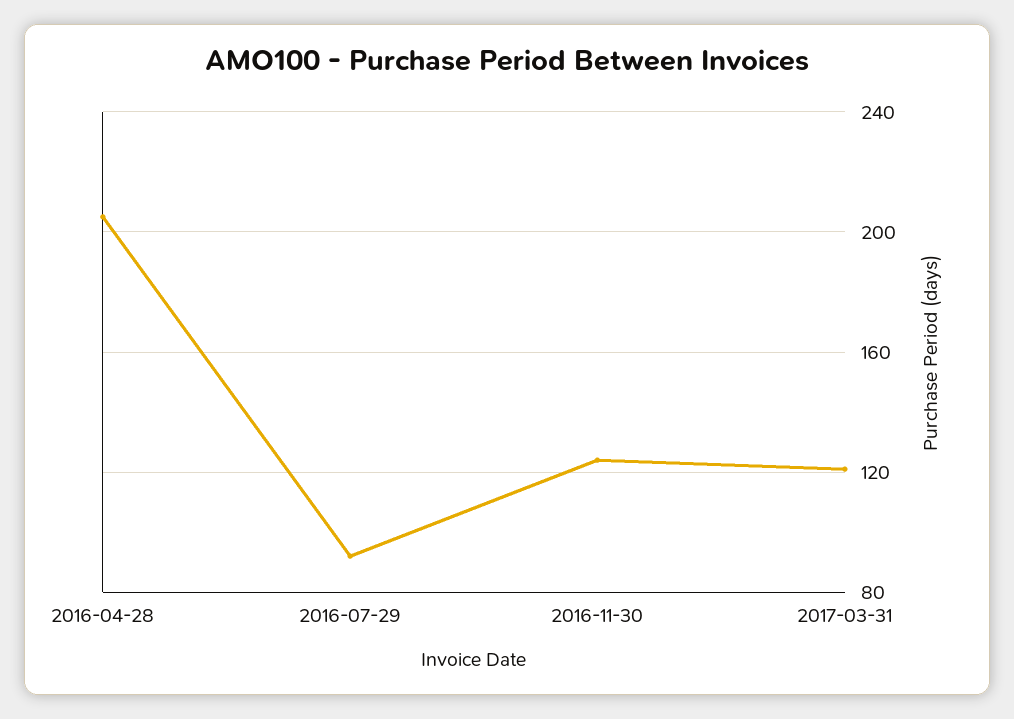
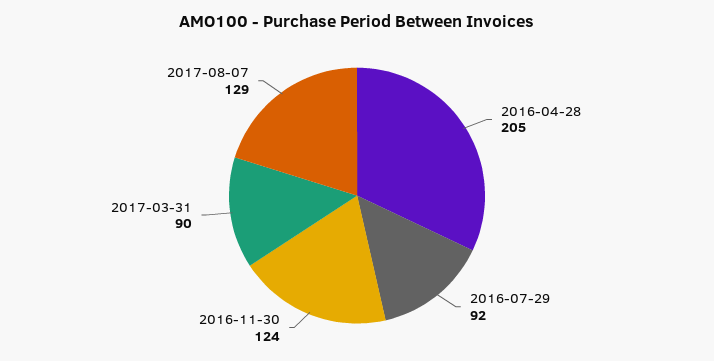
2017-03-31: 120 -> 90
2017-08-07: none -> 129

